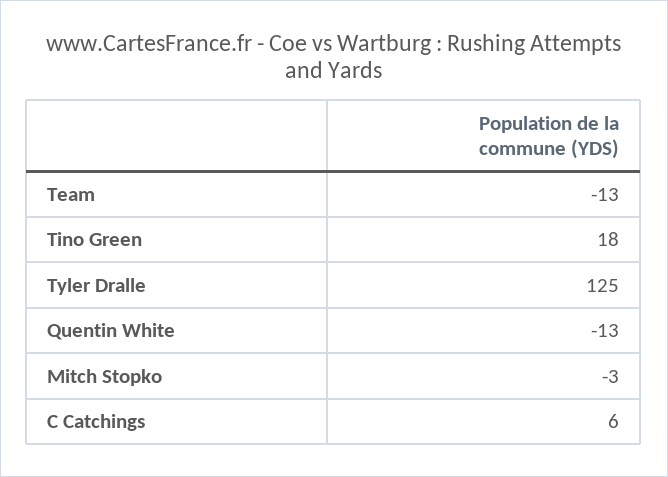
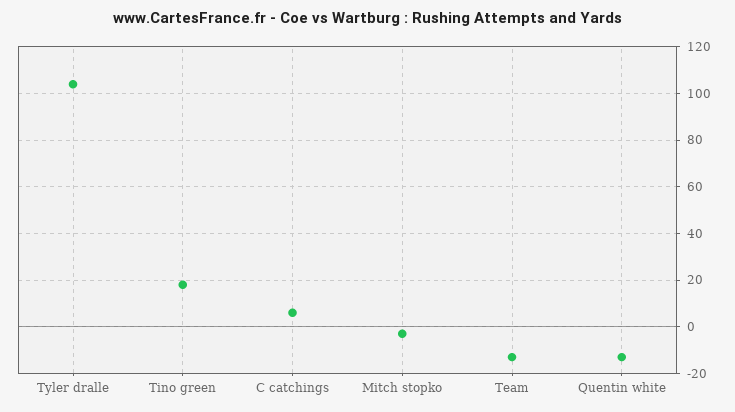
Tyler Dralle: 125 -> 105

